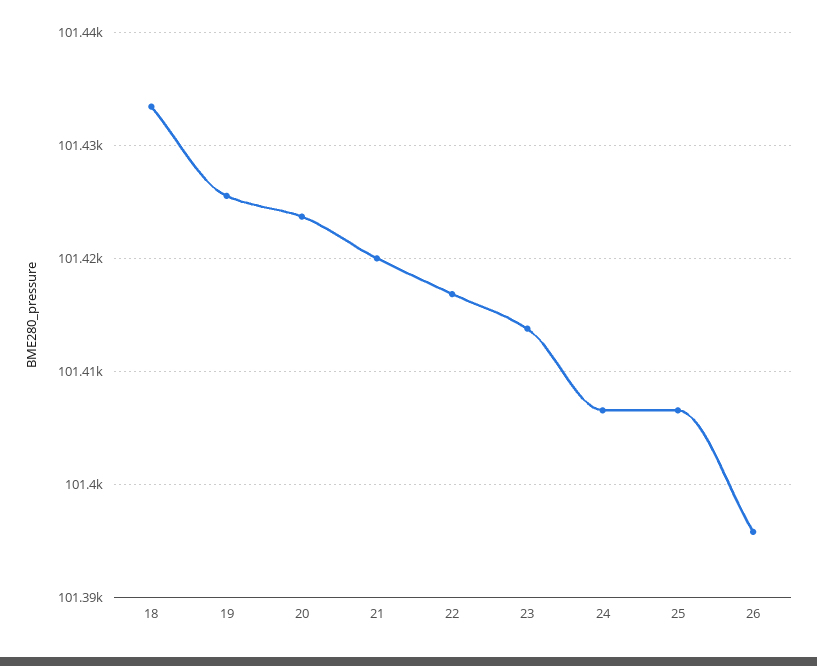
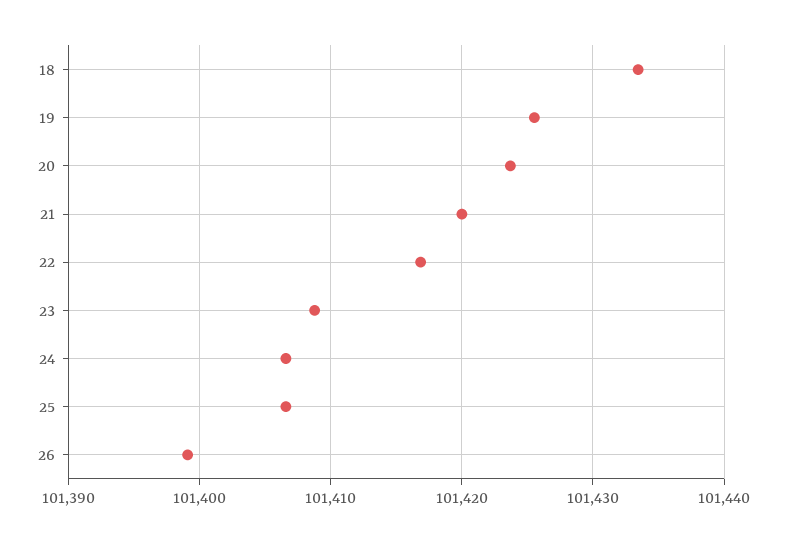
23: 101414 -> 101409
26: 101396 -> 101399

